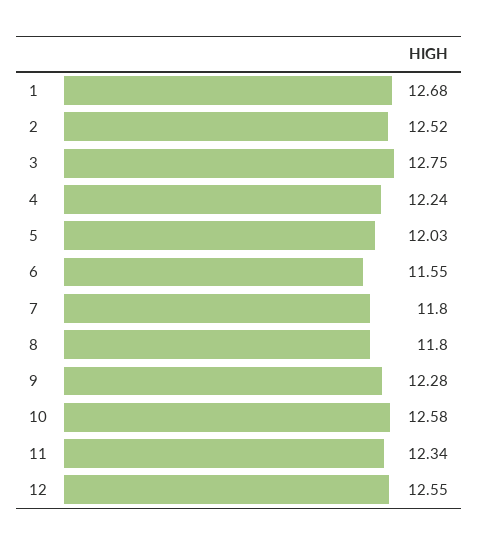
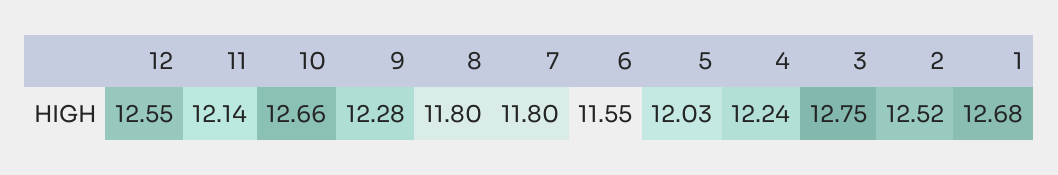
10: 12.58 -> 12.66
11: 12.34 -> 12.14

